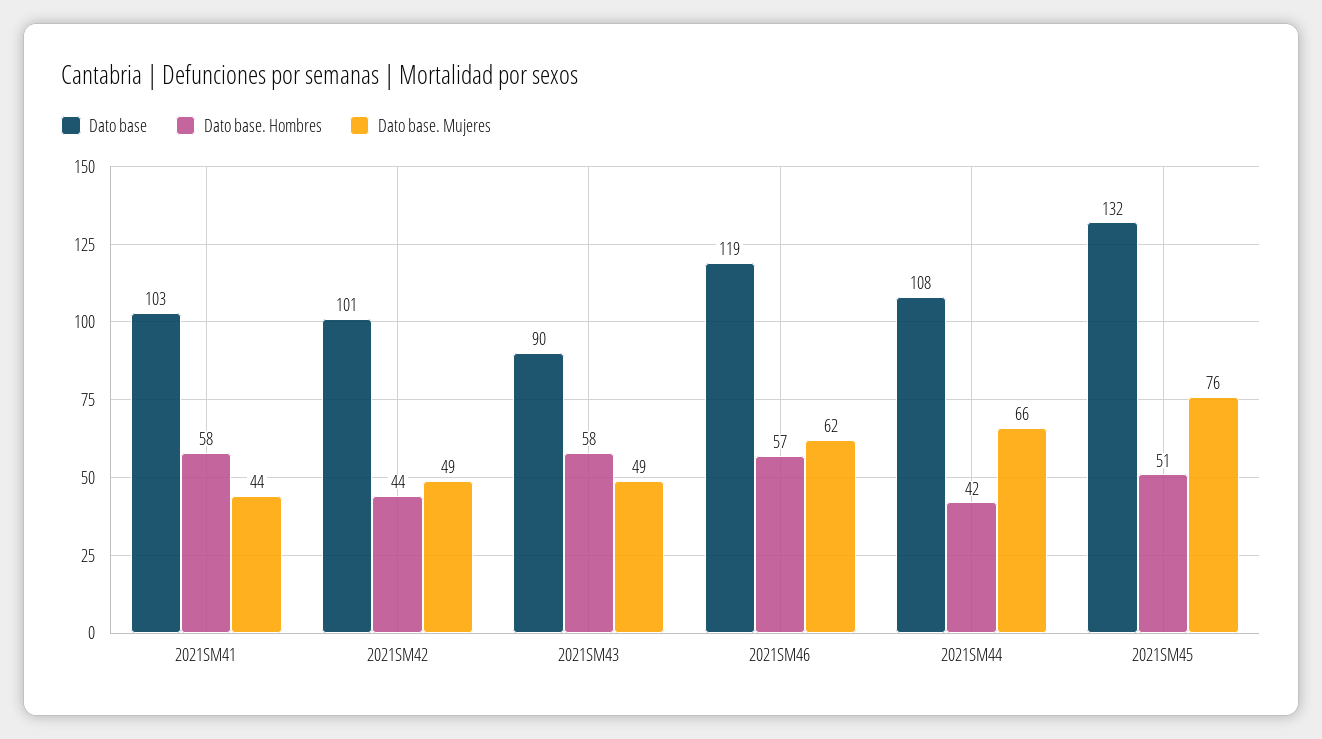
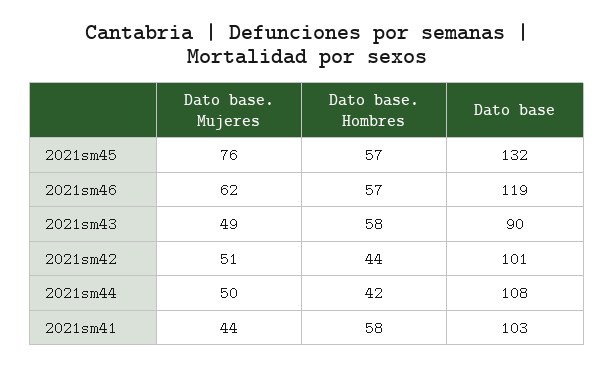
Dato base. Mujeres, 2021SM42: 49 -> 51
Dato base. Mujeres, 2021SM44: 66 -> 50
Dato base. Hombres, 2021SM45: 51 -> 57

